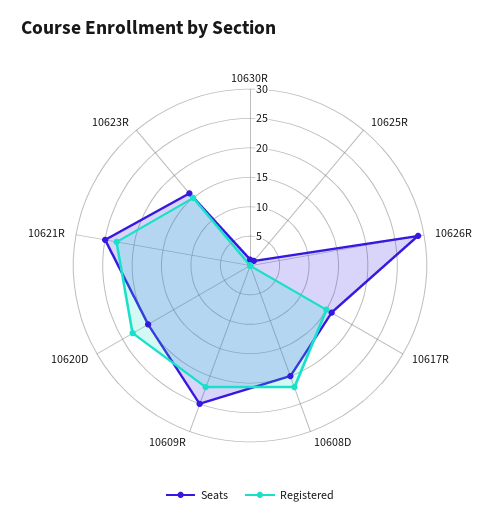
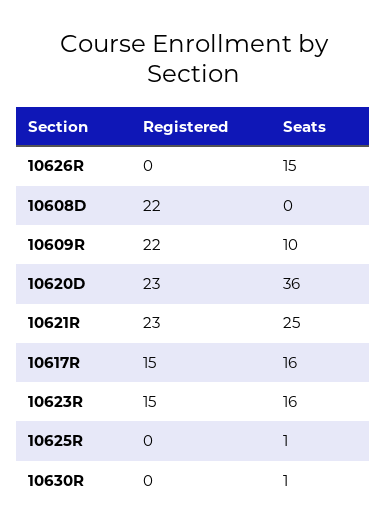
Seats, 10626R: 30 -> 15
Seats, 10608D: 20 -> 0
Seats, 10609R: 25 -> 10
Seats, 10620D: 20 -> 36

